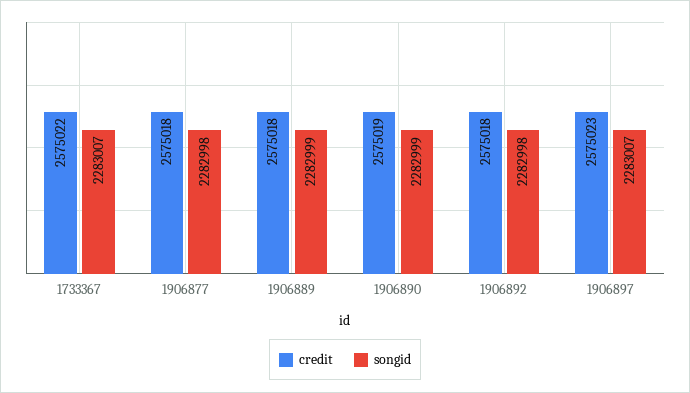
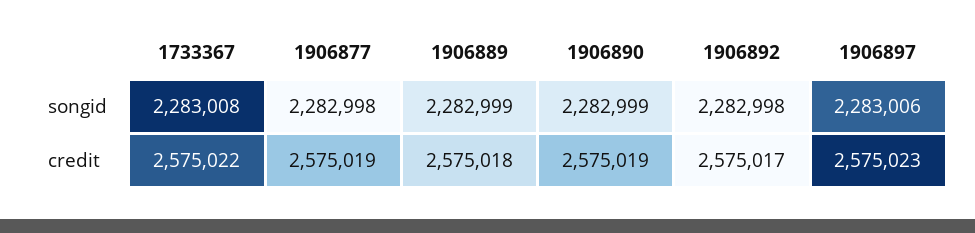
songid, 1733367: 2283007 -> 2283008
credit, 1906877: 2575018 -> 2575019
credit, 1906892: 2575018 -> 2575017
songid, 1906897: 2283007 -> 2283006

